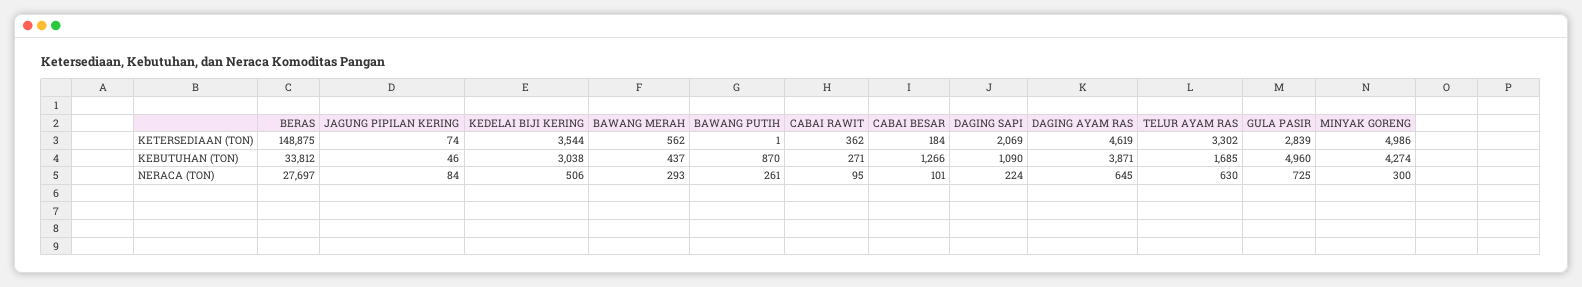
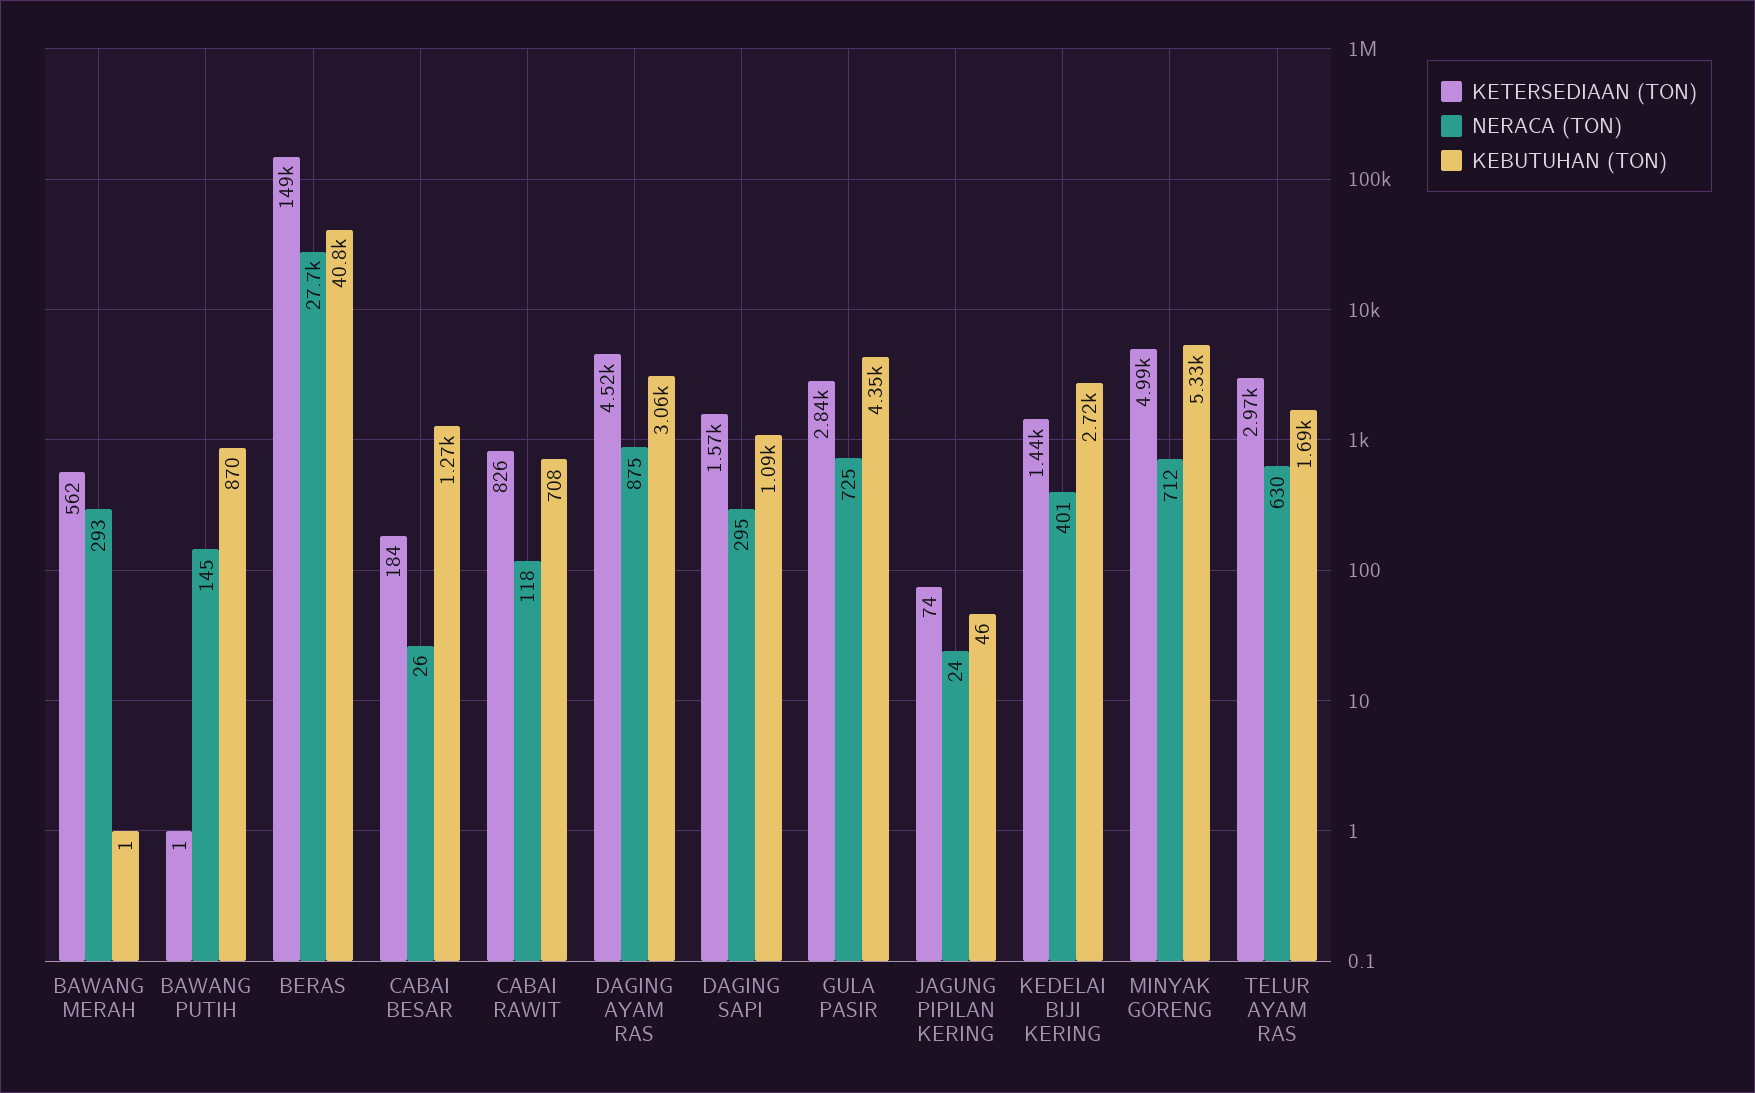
KETERSEDIAAN (TON), KEDELAI BIJI KERING: 3544 -> 1440
KETERSEDIAAN (TON), CABAI RAWIT: 362 -> 826
KETERSEDIAAN (TON), DAGING SAPI: 2069 -> 1570
KETERSEDIAAN (TON), DAGING AYAM RAS: 4619 -> 4520
KETERSEDIAAN (TON), TELUR AYAM RAS: 3302 -> 2970
KEBUTUHAN (TON), BERAS: 33812 -> 40800
KEBUTUHAN (TON), KEDELAI BIJI KERING: 3038 -> 2720
KEBUTUHAN (TON), BAWANG MERAH: 437 -> 1
KEBUTUHAN (TON), CABAI RAWIT: 271 -> 708
KEBUTUHAN (TON), DAGING AYAM RAS: 3871 -> 3060
KEBUTUHAN (TON), GULA PASIR: 4960 -> 4350
KEBUTUHAN (TON), MINYAK GORENG: 4274 -> 5330
NERACA (TON), JAGUNG PIPILAN KERING: 84 -> 24
NERACA (TON), KEDELAI BIJI KERING: 506 -> 401
NERACA (TON), BAWANG PUTIH: 261 -> 145
NERACA (TON), CABAI RAWIT: 95 -> 118
NERACA (TON), CABAI BESAR: 101 -> 26
NERACA (TON), DAGING SAPI: 224 -> 295
NERACA (TON), DAGING AYAM RAS: 645 -> 875
NERACA (TON), MINYAK GORENG: 300 -> 712

